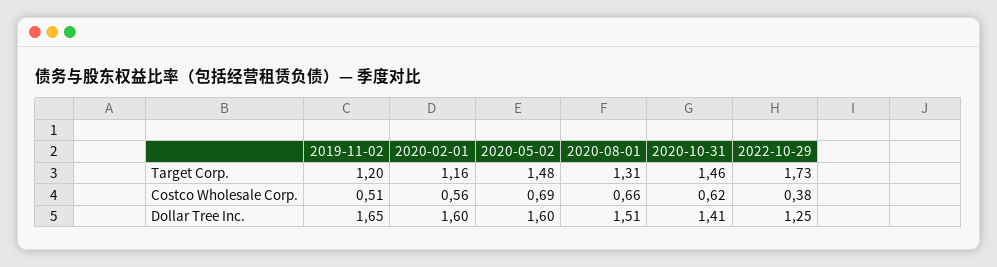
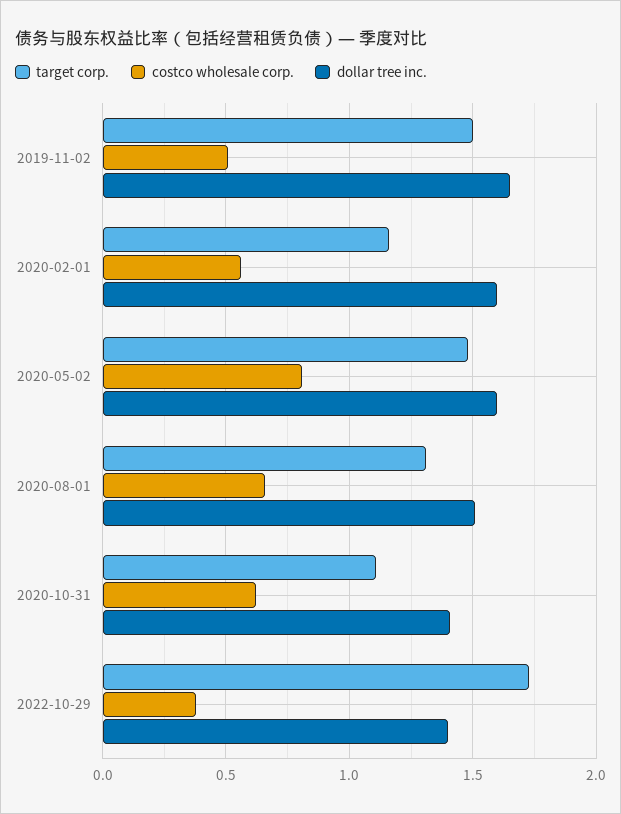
Target Corp., 2019-11-02: 1.2 -> 1.5
Target Corp., 2020-10-31: 1.46 -> 1.1
Costco Wholesale Corp., 2020-05-02: 0.69 -> 0.8
Dollar Tree Inc., 2022-10-29: 1.25 -> 1.4

